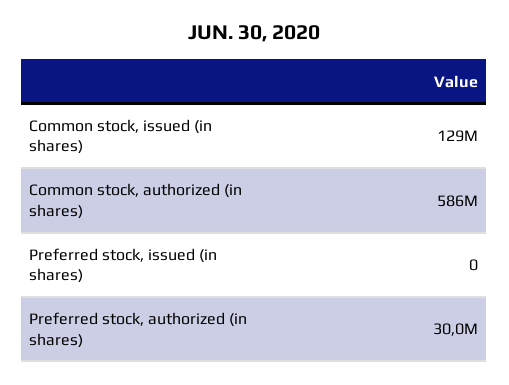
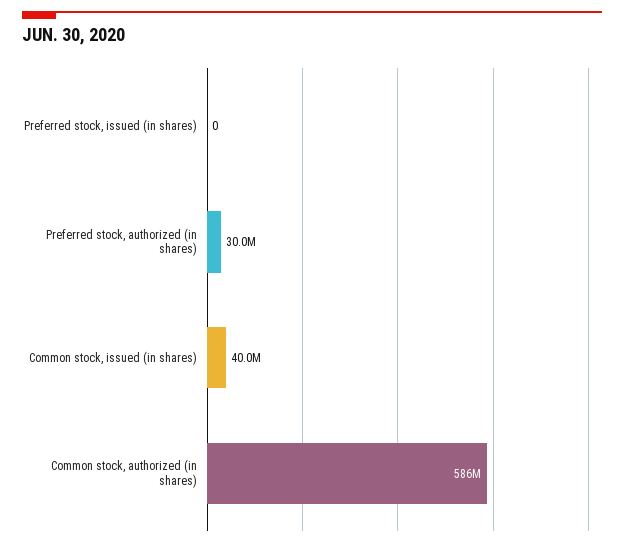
Common stock, issued (in shares): 129000000 -> 40000000

